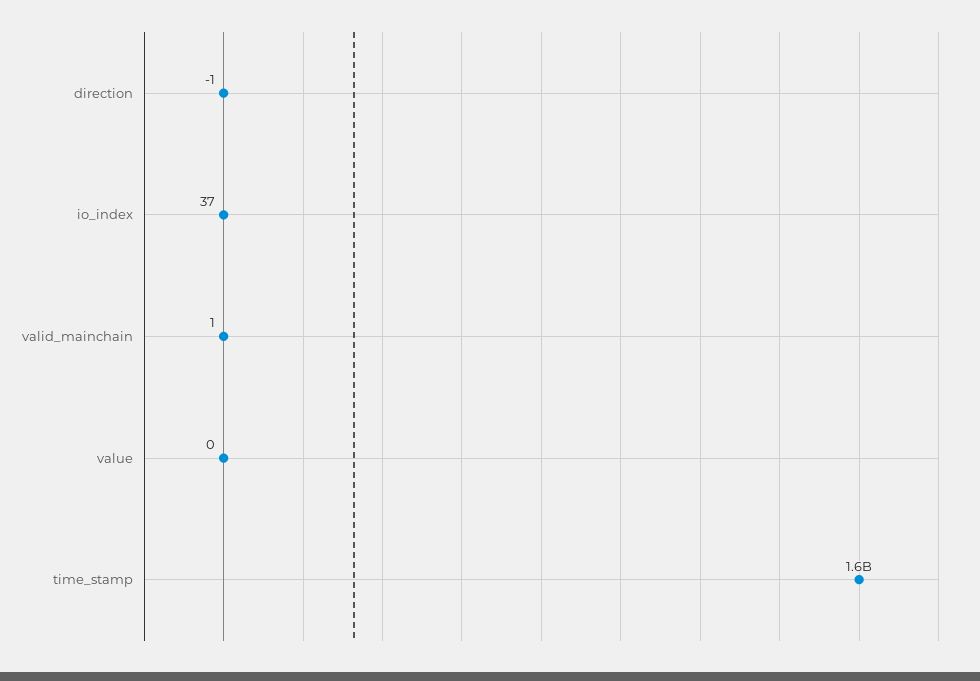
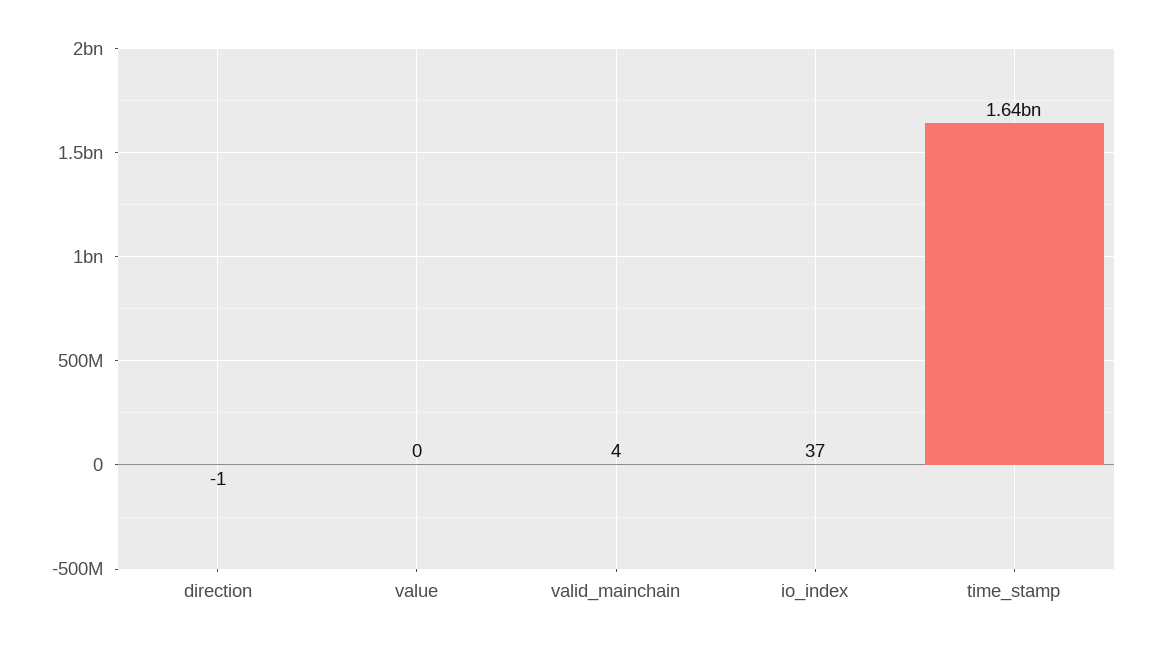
valid_mainchain: 1 -> 4

